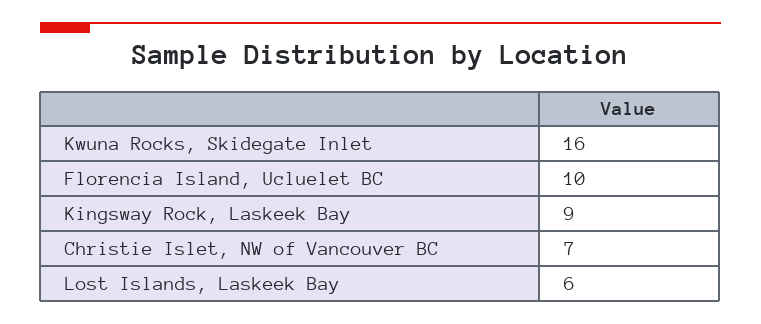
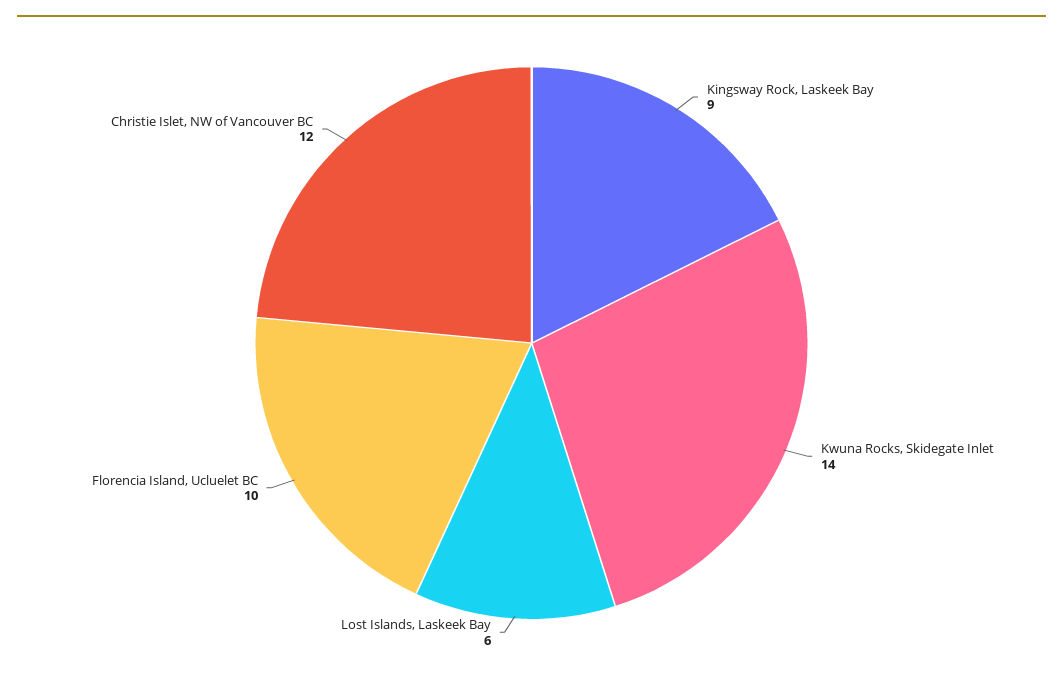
Kwuna Rocks, Skidegate Inlet: 16 -> 14
Christie Islet, NW of Vancouver BC: 7 -> 12

